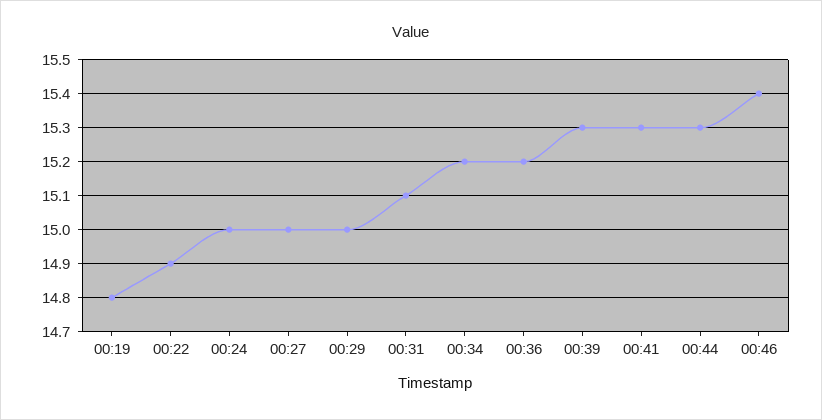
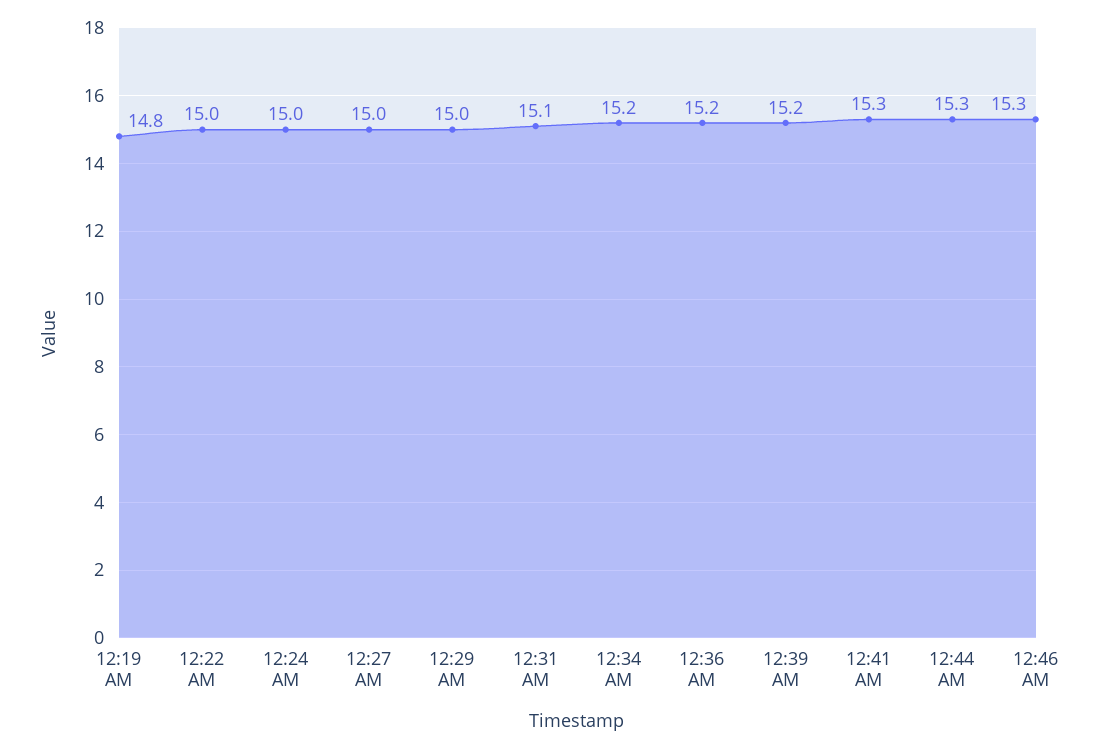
00:22: 14.9 -> 15
00:39: 15.3 -> 15.2
00:46: 15.4 -> 15.3

